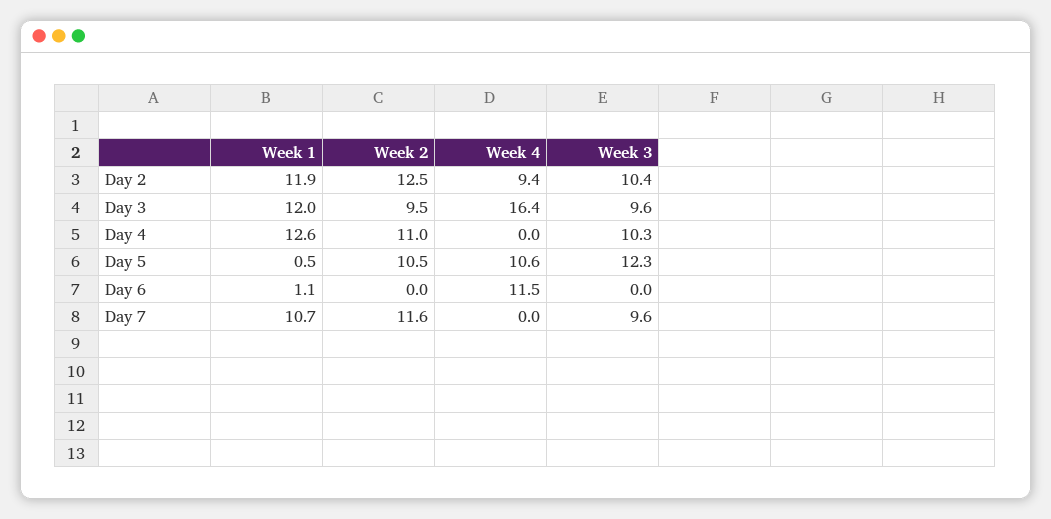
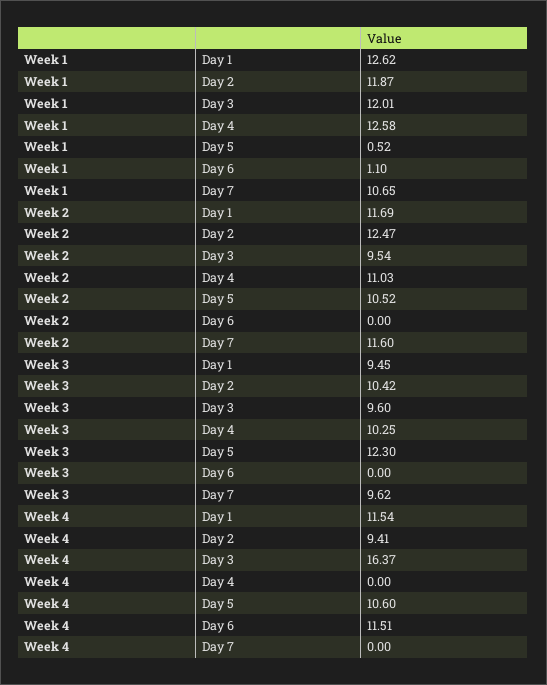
Week 1, Day 1: none -> 12.62
Week 2, Day 1: none -> 11.69
Week 3, Day 1: none -> 9.45
Week 4, Day 1: none -> 11.54

